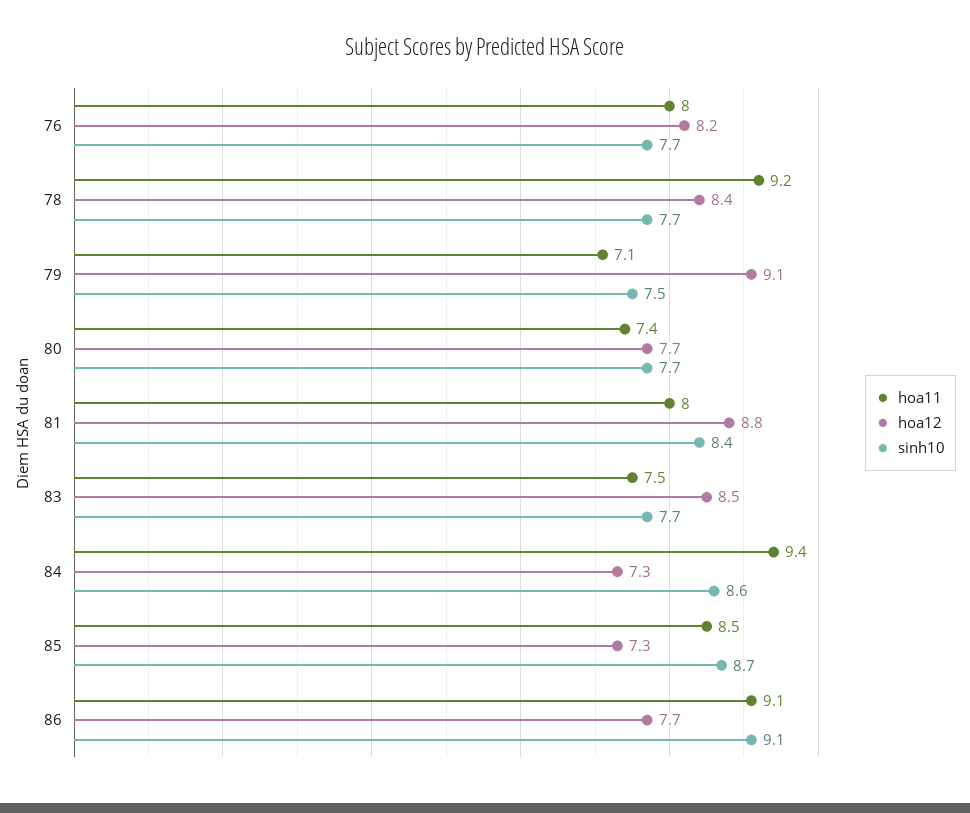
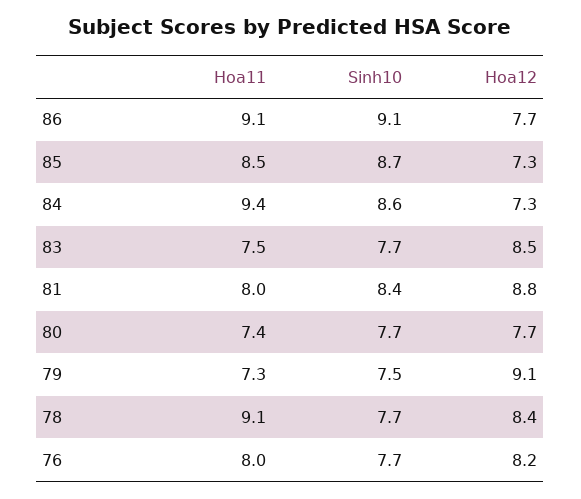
hoa11, 78: 9.2 -> 9.1
hoa11, 79: 7.1 -> 7.3

